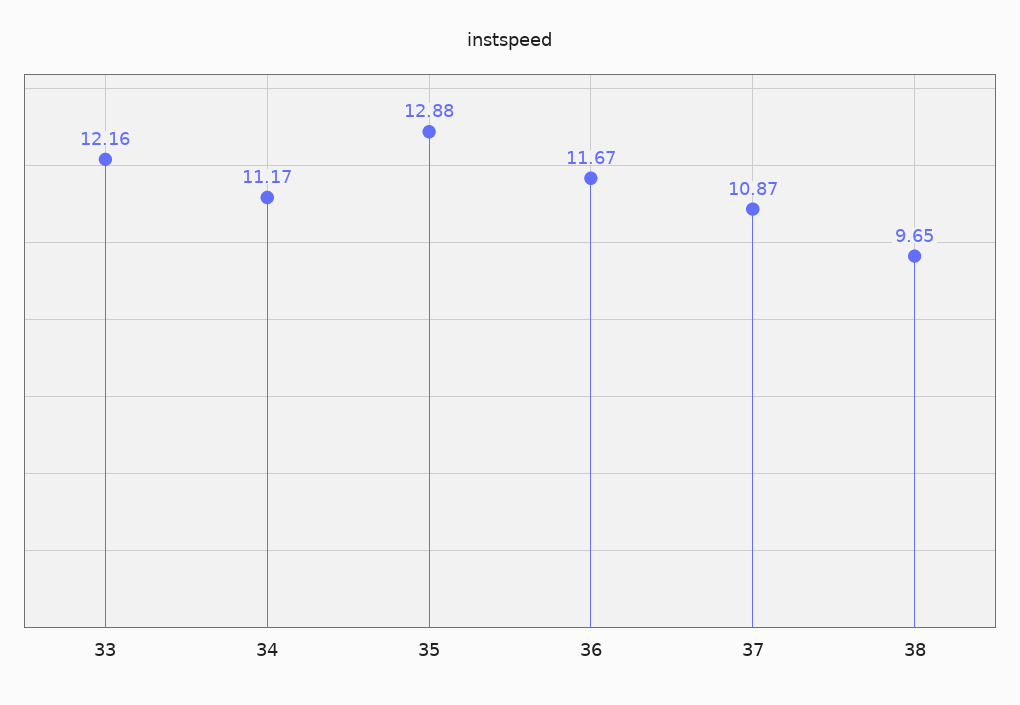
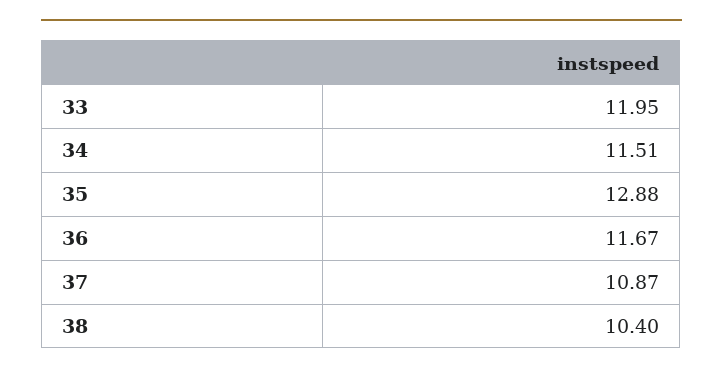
33: 12.16 -> 11.95
34: 11.17 -> 11.51
38: 9.65 -> 10.4

